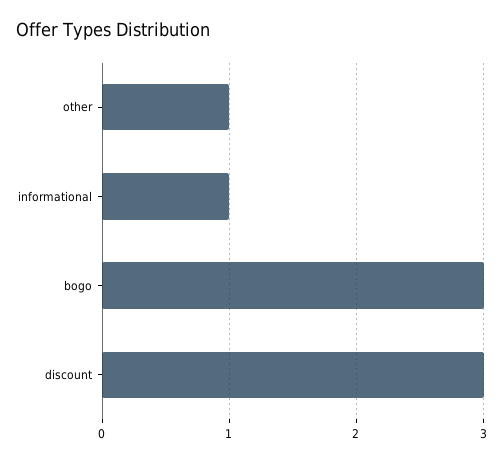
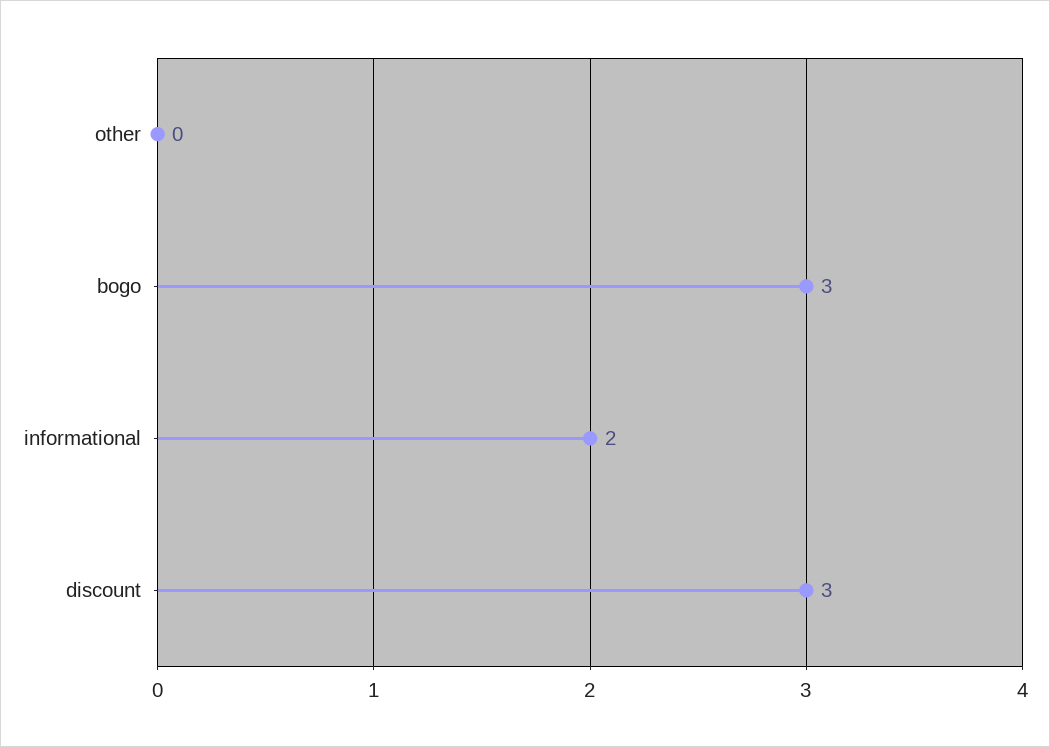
other: 1 -> 0
informational: 1 -> 2

